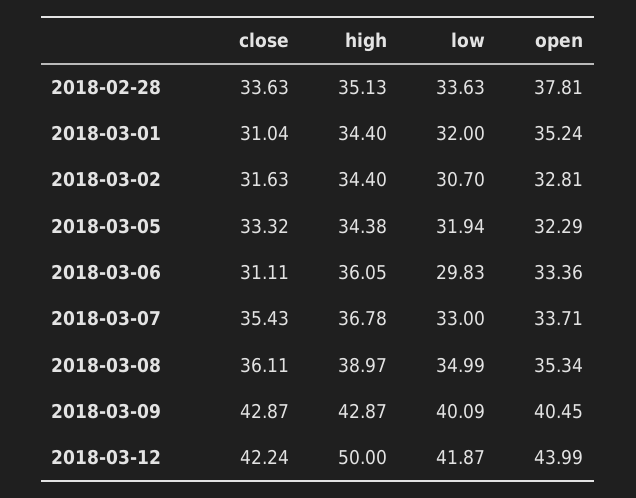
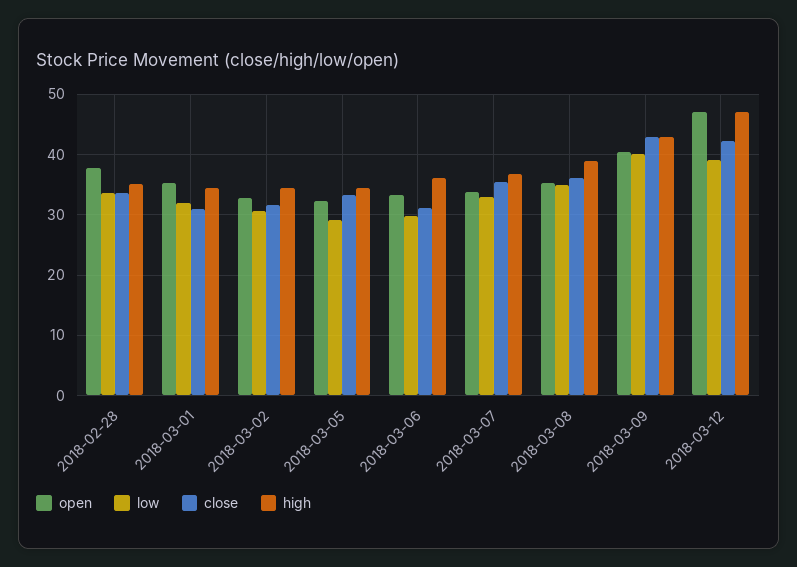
low, 2018-03-05: 31.94 -> 29
high, 2018-03-12: 50 -> 47
low, 2018-03-12: 41.87 -> 39
open, 2018-03-12: 43.99 -> 47

